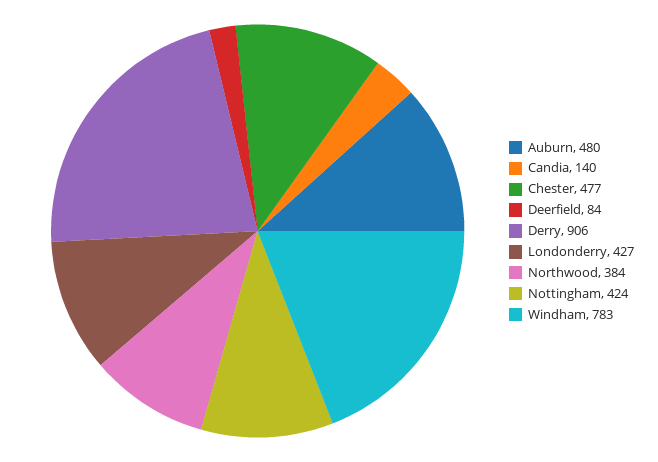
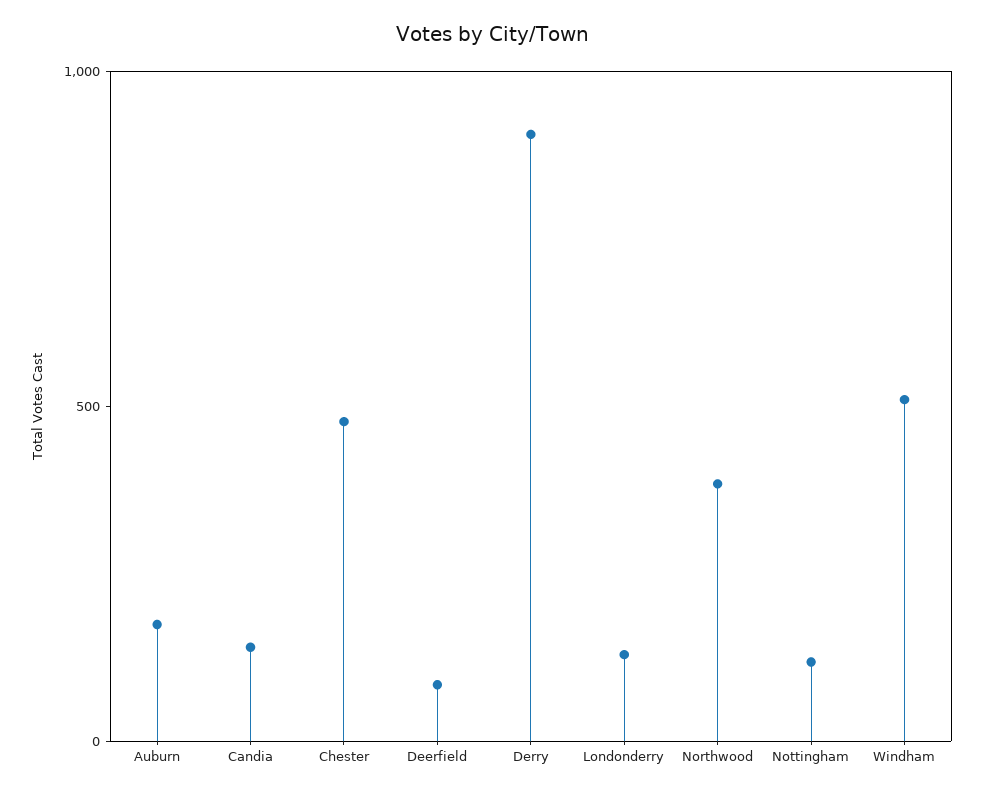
Auburn: 480 -> 200
Londonderry: 427 -> 100
Nottingham: 424 -> 100
Windham: 783 -> 500

